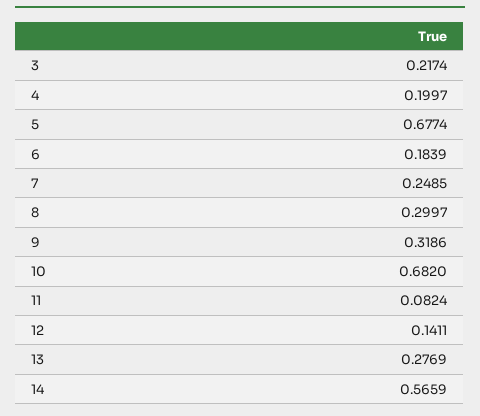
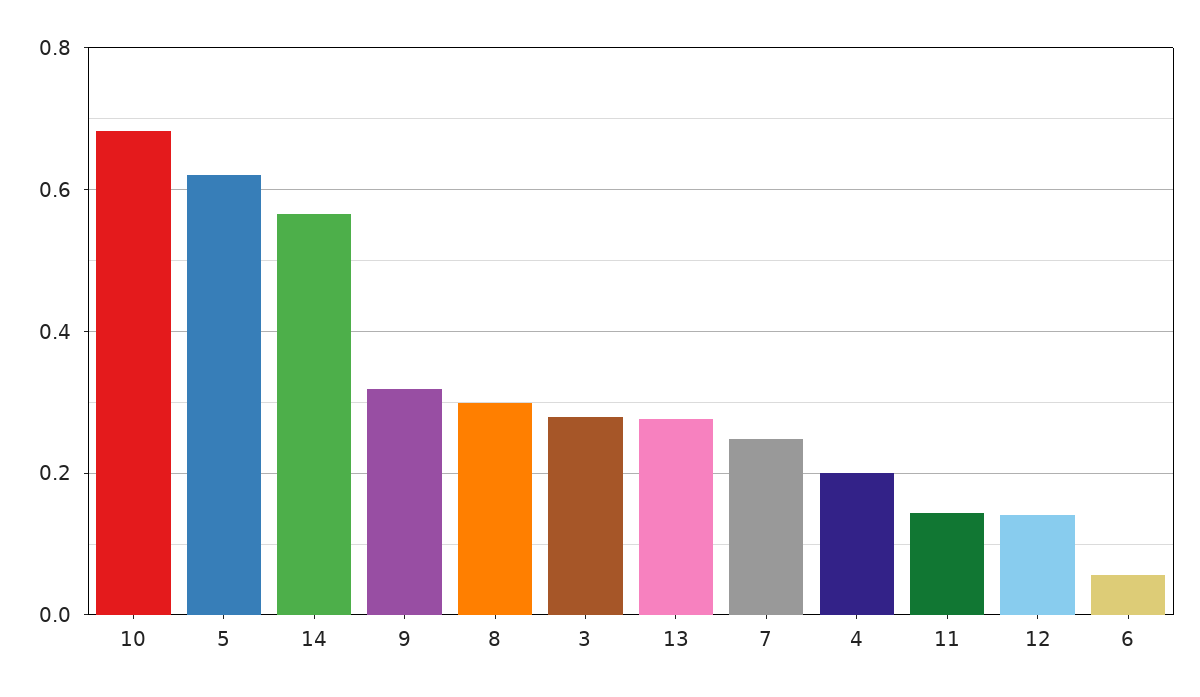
3: 0.2174 -> 0.28
5: 0.6774 -> 0.62
6: 0.1839 -> 0.06
11: 0.0824 -> 0.14

